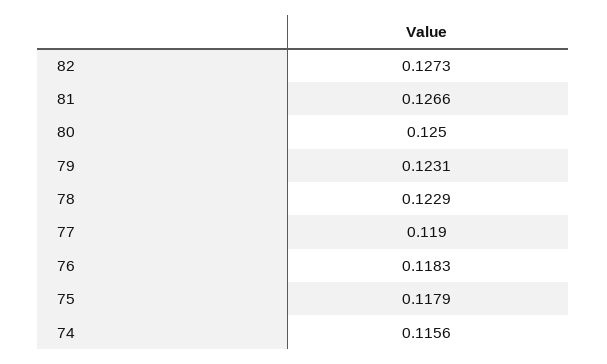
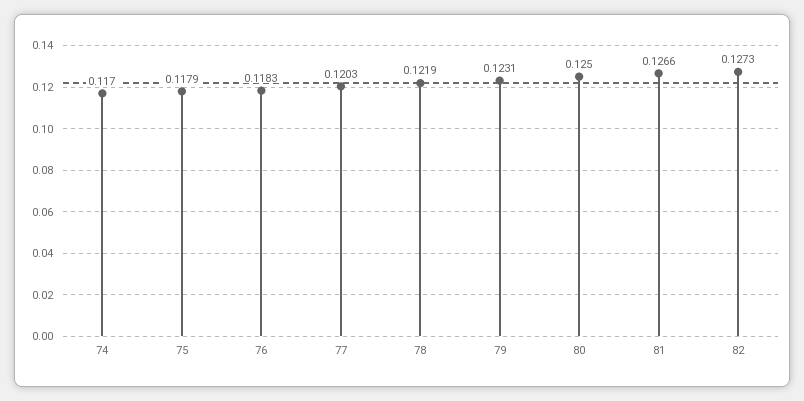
78: 0.1229 -> 0.1219
77: 0.119 -> 0.1203
74: 0.1156 -> 0.117

